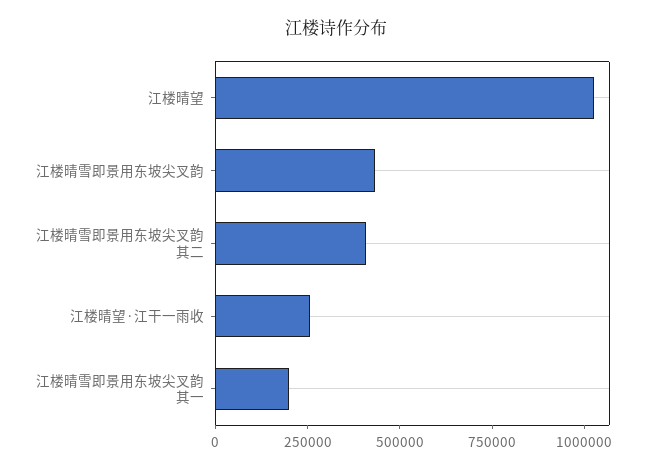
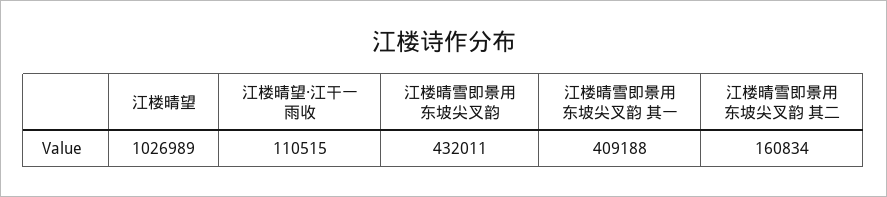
江楼晴雪即景用东坡尖叉韵 其二: 400000 -> 160834
江楼晴望·江干一雨收: 250000 -> 110515
江楼晴雪即景用东坡尖叉韵 其一: 200000 -> 409188

